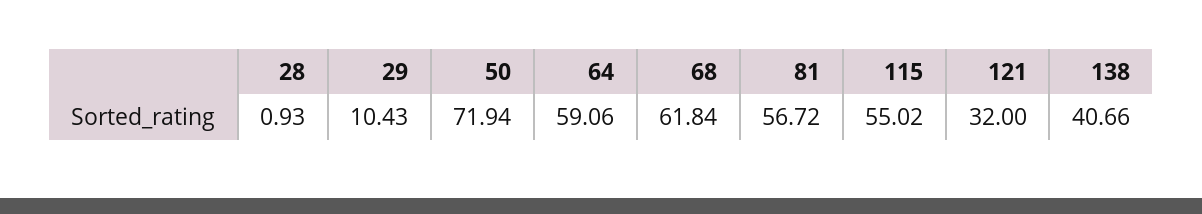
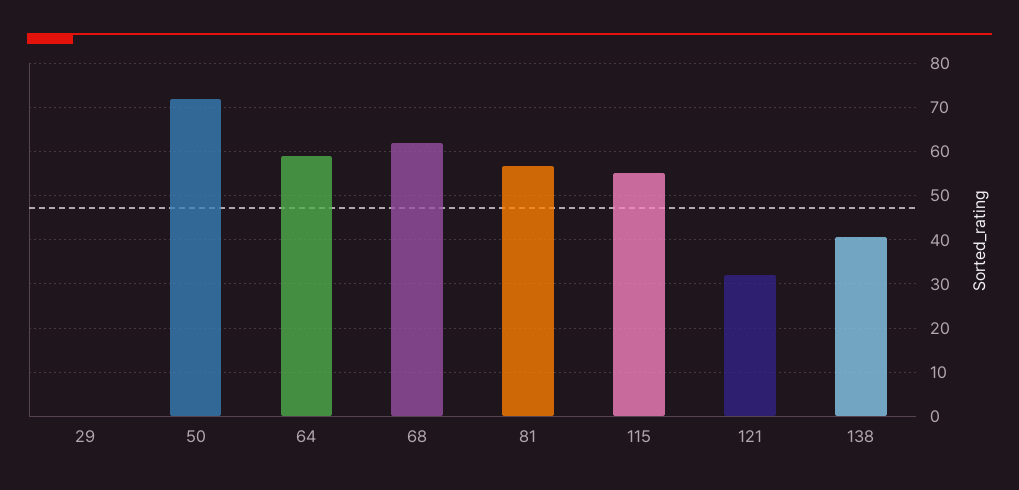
28: 0.93 -> none
29: 10.43 -> 0

